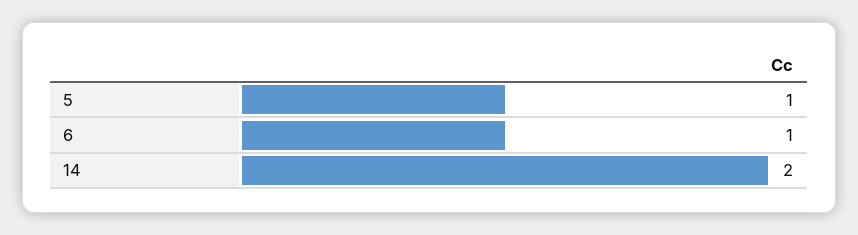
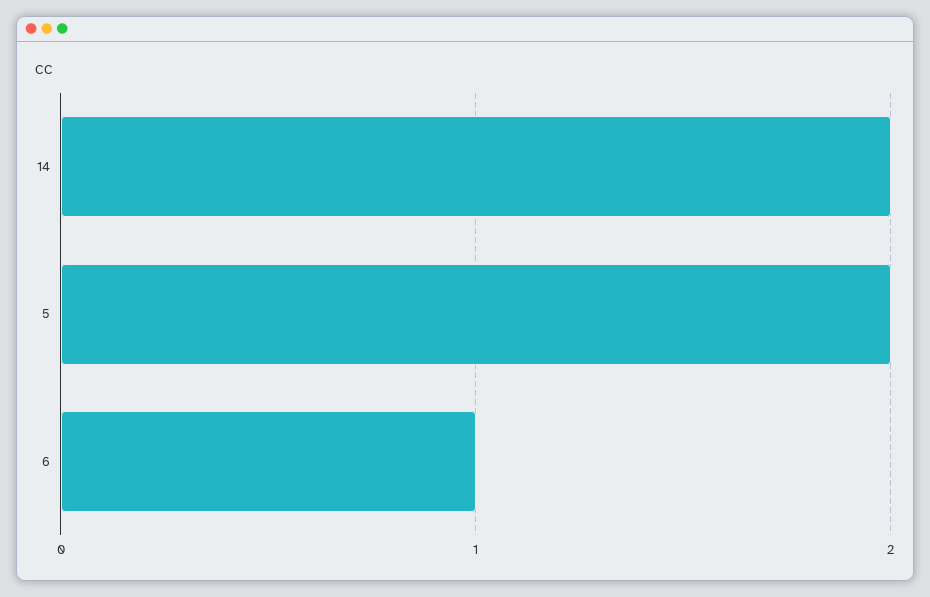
5: 1 -> 2

